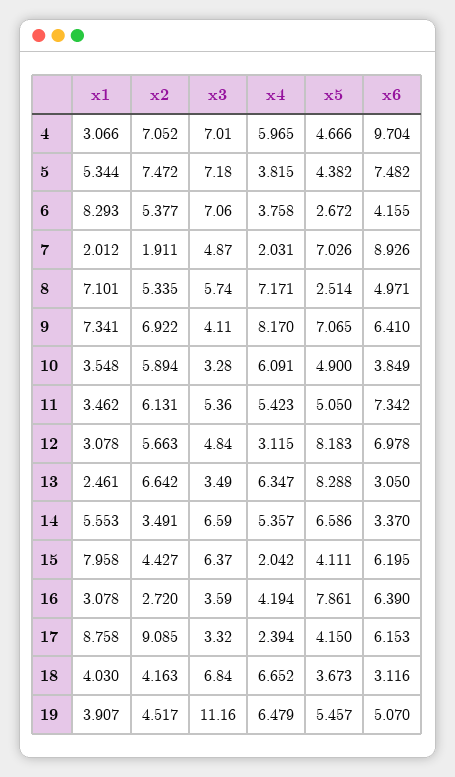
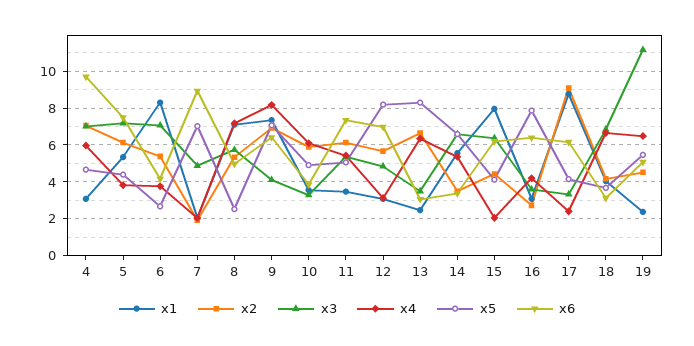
x2, 5: 7.472 -> 6
x1, 19: 3.907 -> 2.5

